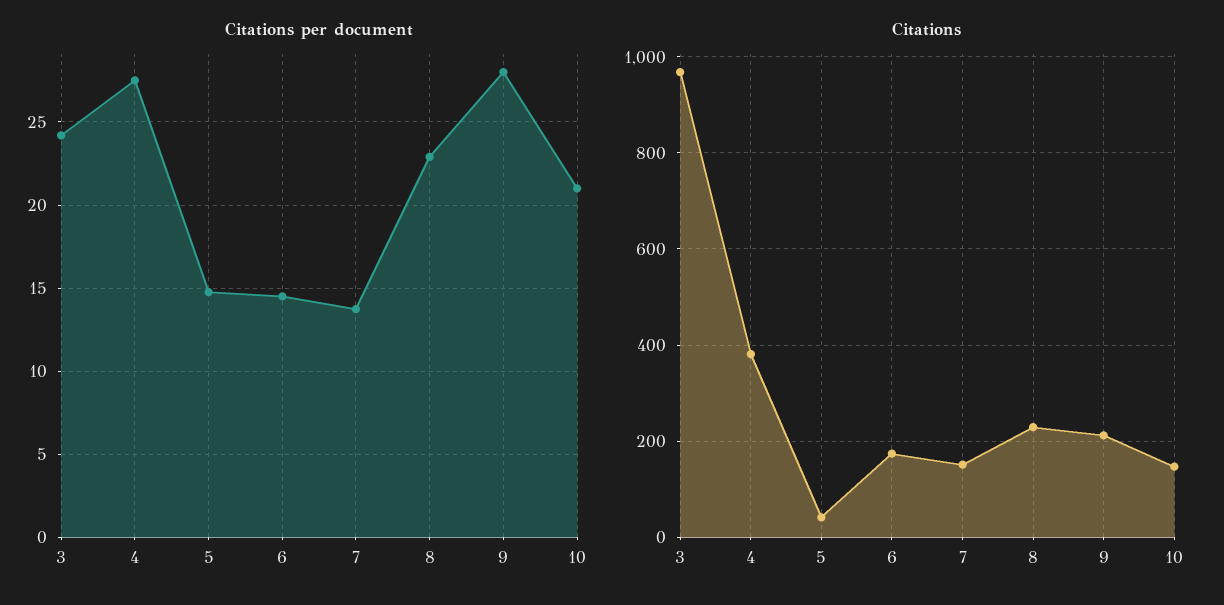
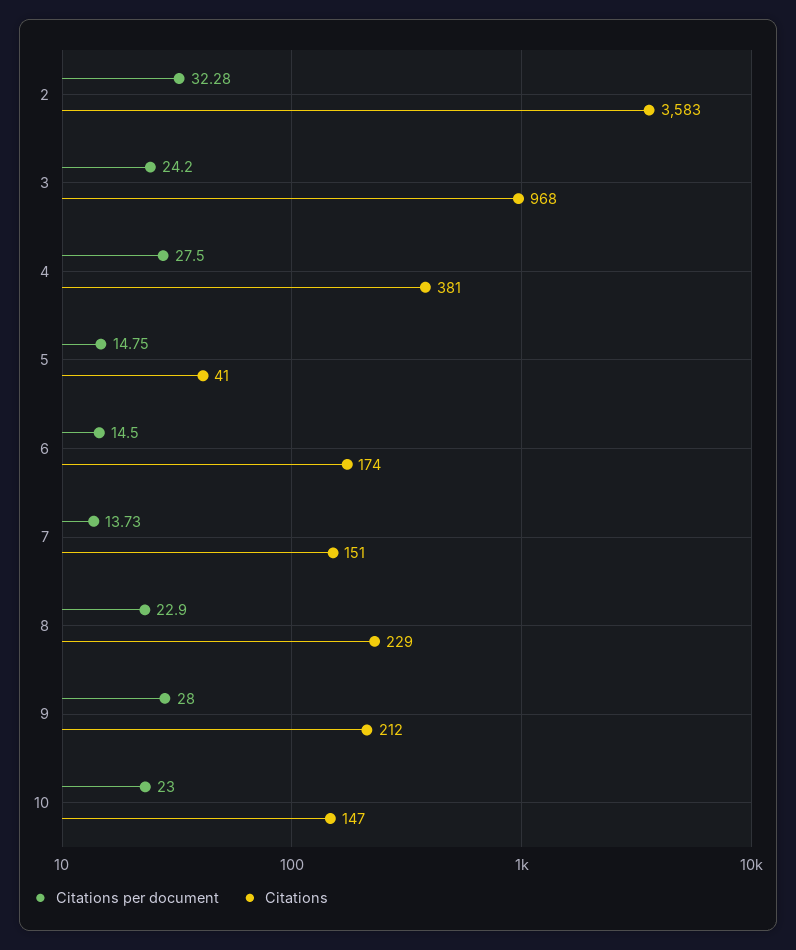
Citations per document, 10: 21 -> 23
Citations per document, 2: none -> 32.28
Citations, 2: none -> 3583

